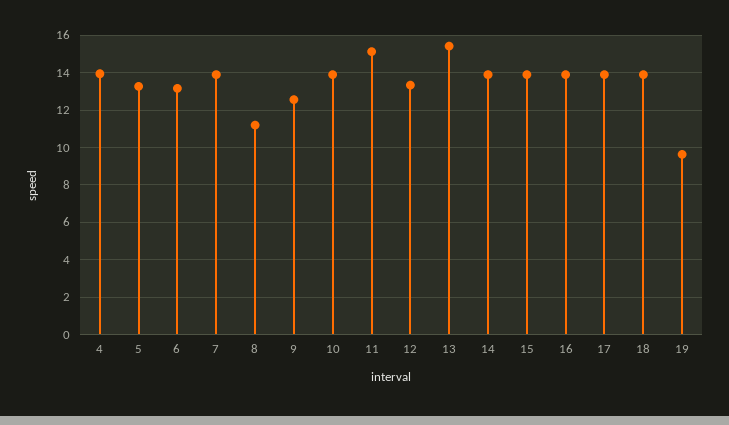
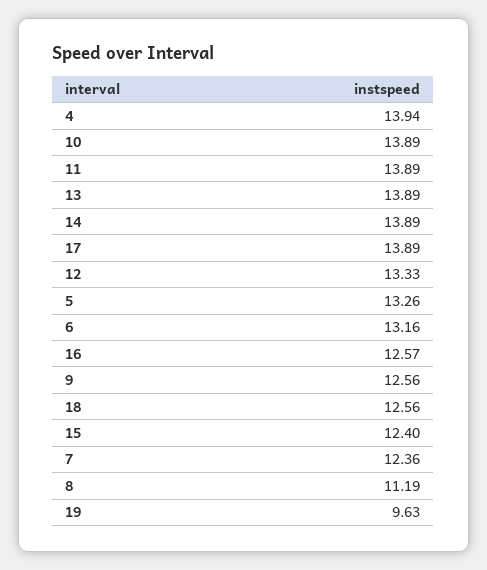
7: 14 -> 12.36
11: 15 -> 13.89
13: 15.5 -> 13.89
15: 14 -> 12.4
16: 14 -> 12.57
18: 14 -> 12.56

